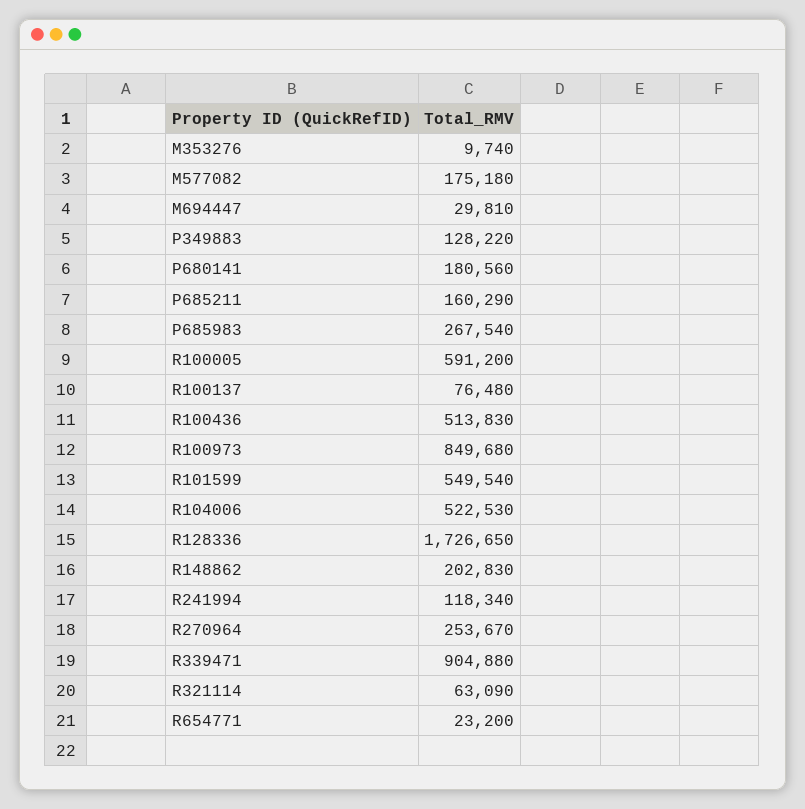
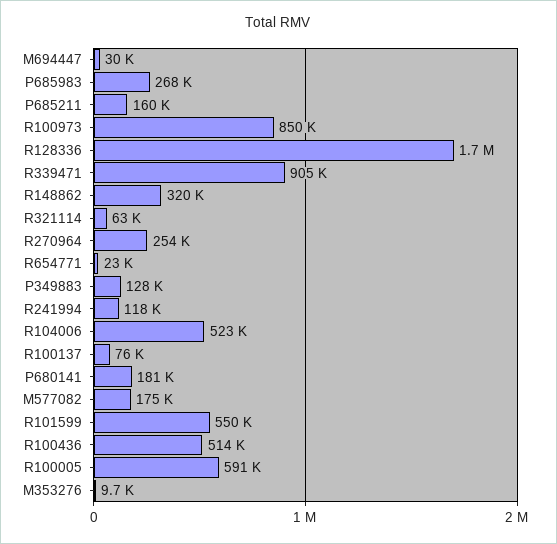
R148862: 202830 -> 320000

